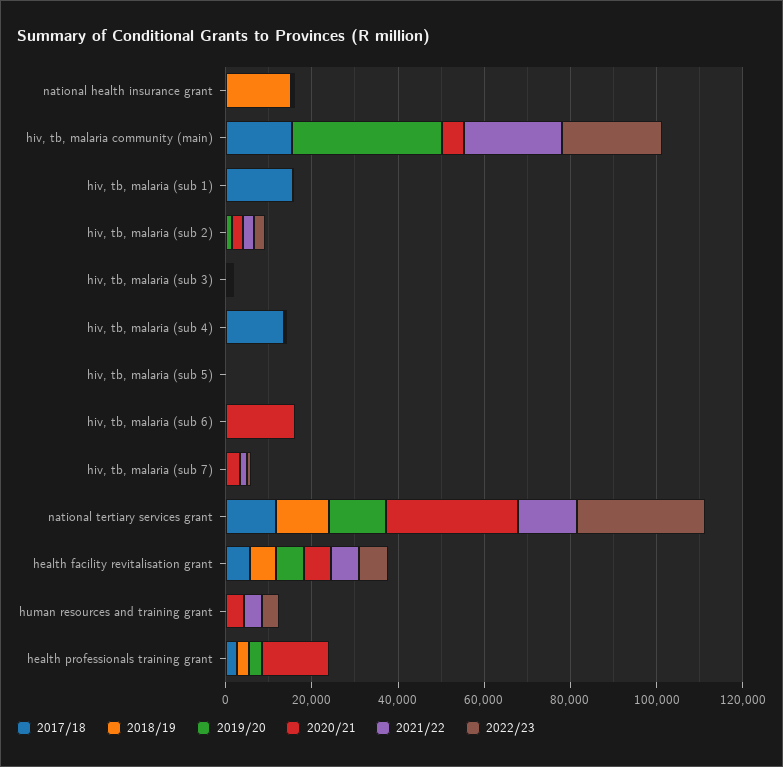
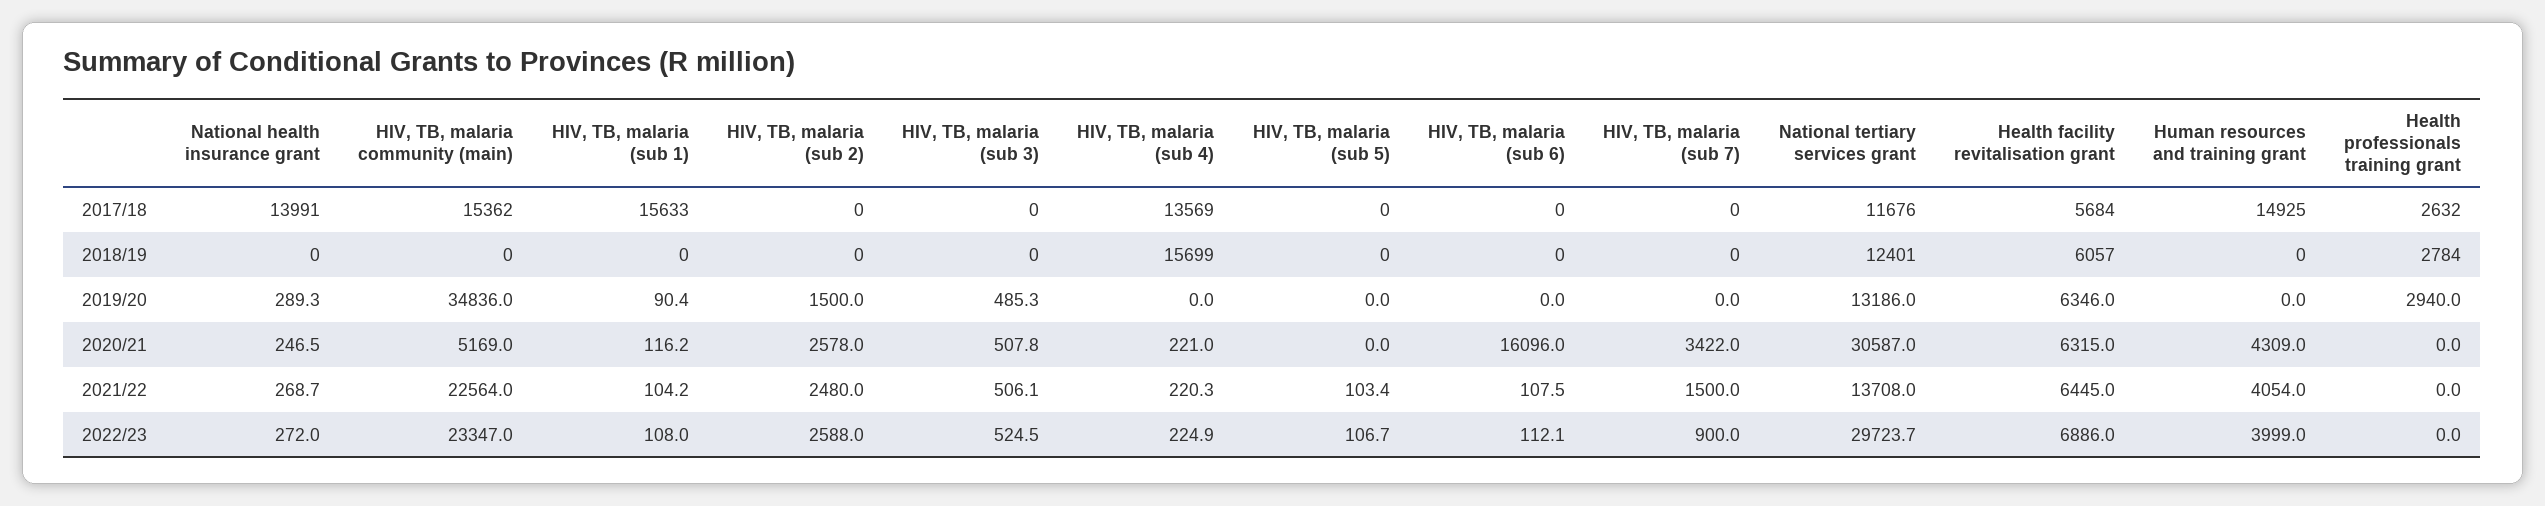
2017/18, national health insurance grant: 0 -> 13991
2018/19, national health insurance grant: 15000 -> 0
2018/19, hiv, tb, malaria (sub 4): 0 -> 15699
2017/18, human resources and training grant: 0 -> 14925
2020/21, health professionals training grant: 15000 -> 0

